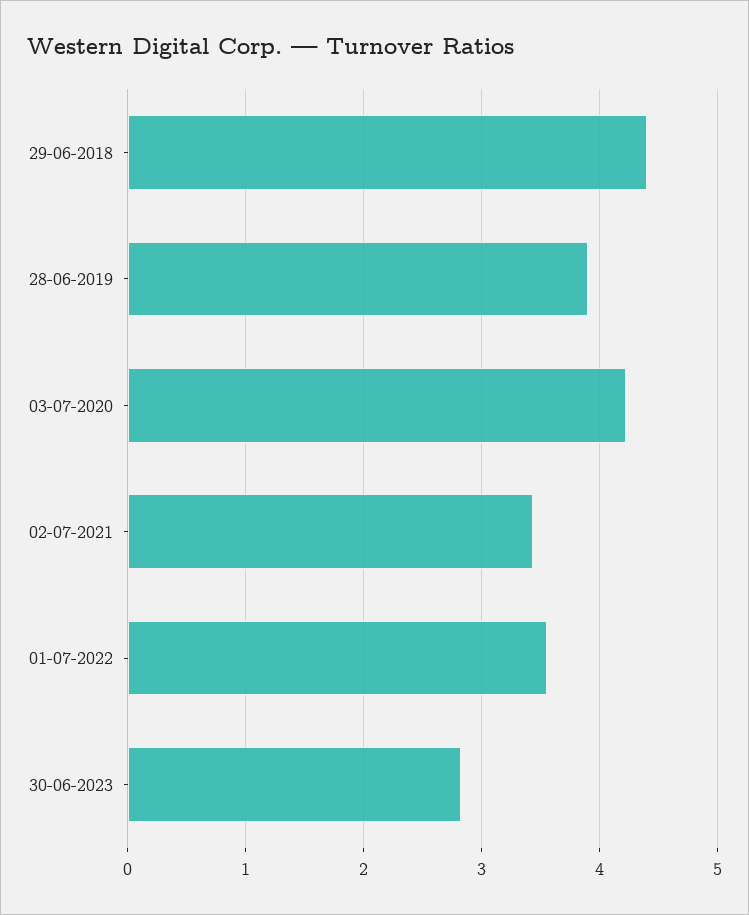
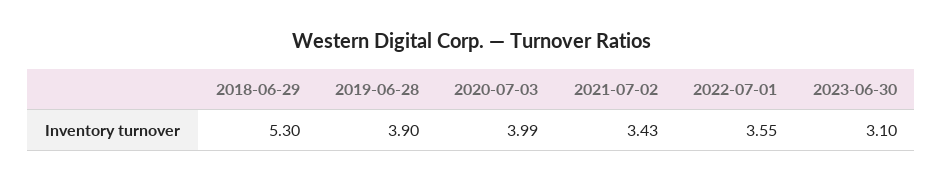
29-06-2018: 4.4 -> 5.3
03-07-2020: 4.2 -> 3.99
30-06-2023: 2.8 -> 3.1

